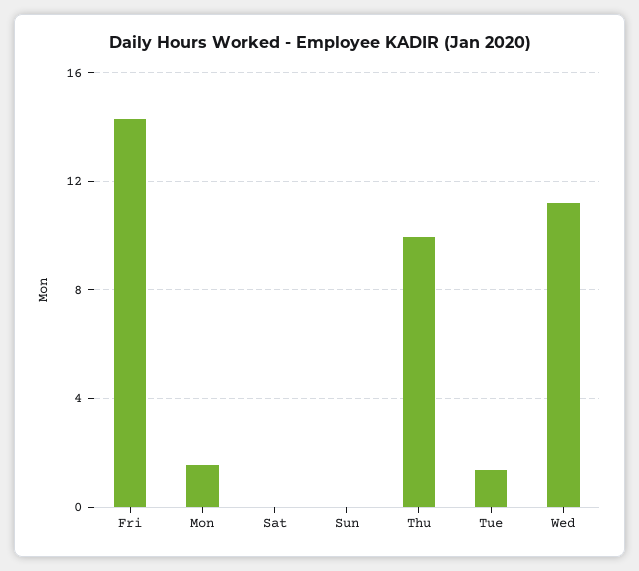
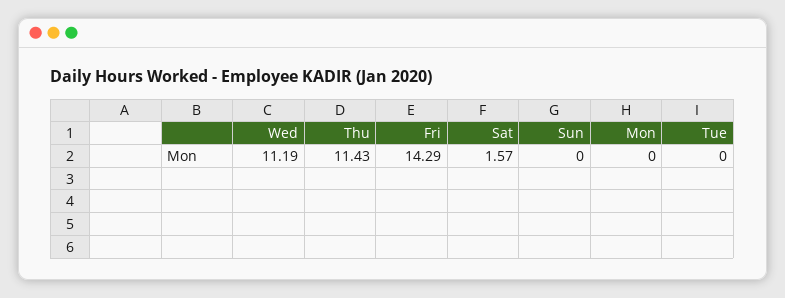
Mon: 1.5 -> 0
Sat: 0 -> 1.57
Thu: 10 -> 11.43
Tue: 1.5 -> 0

